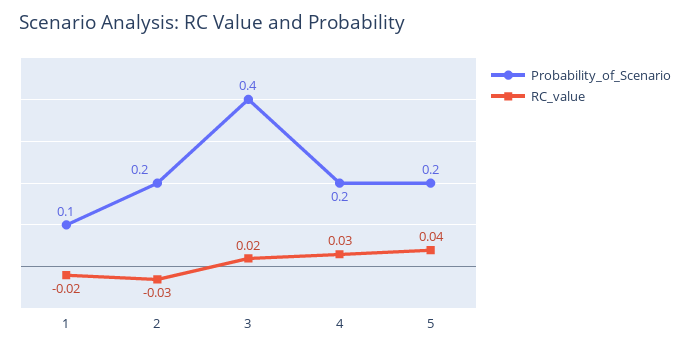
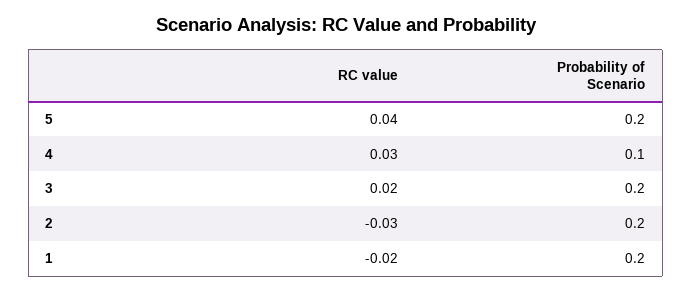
Probability_of_Scenario, 1: 0.1 -> 0.2
Probability_of_Scenario, 3: 0.4 -> 0.2
Probability_of_Scenario, 4: 0.2 -> 0.1

